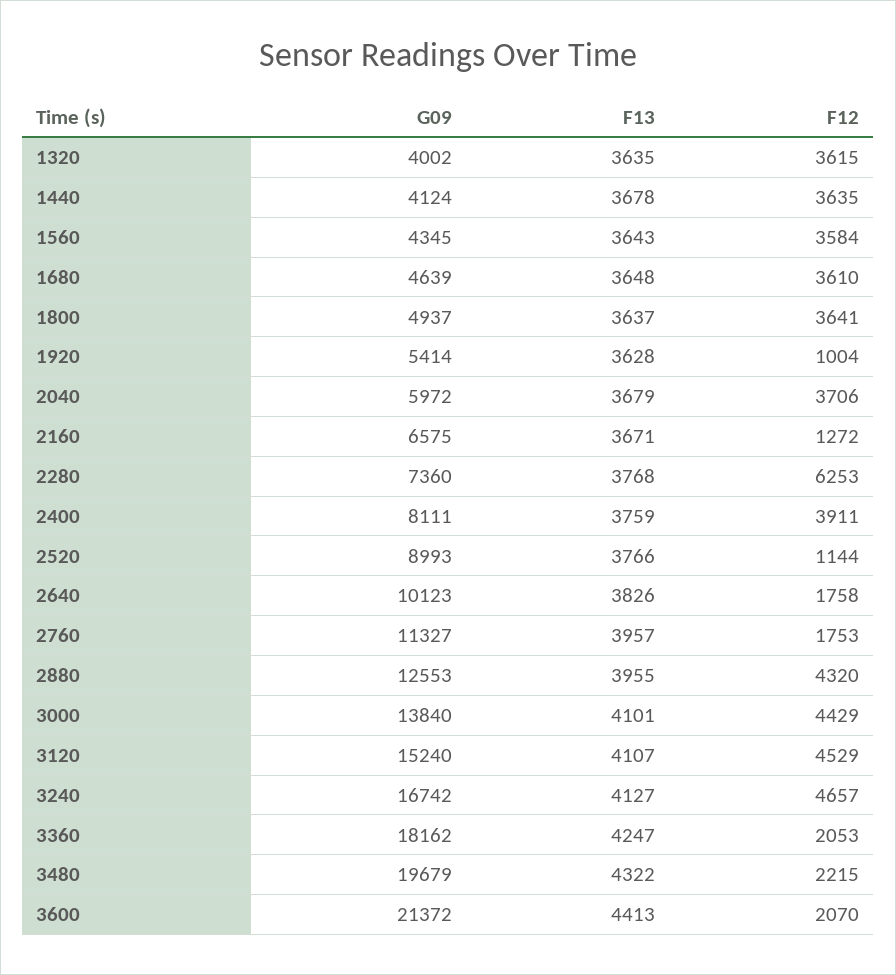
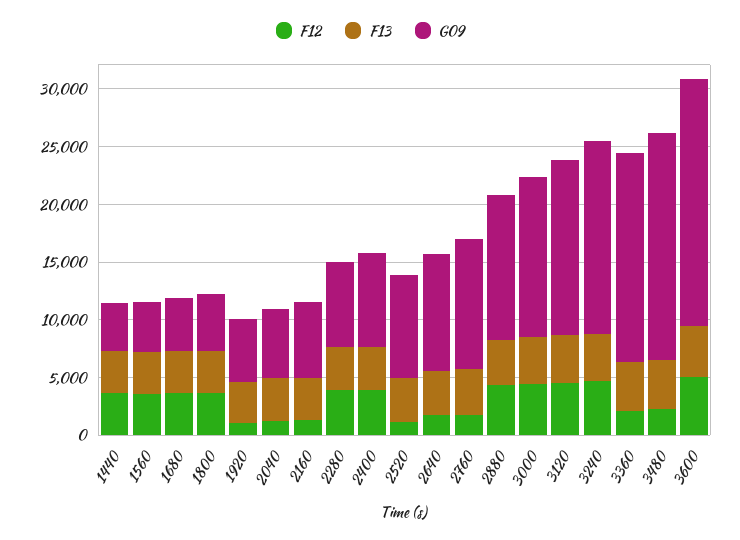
G09, 1320: 4002 -> none
F13, 1320: 3635 -> none
F12, 1320: 3615 -> none
F12, 2040: 3706 -> 1000
F12, 2280: 6253 -> 4000
F12, 3600: 2070 -> 5000

